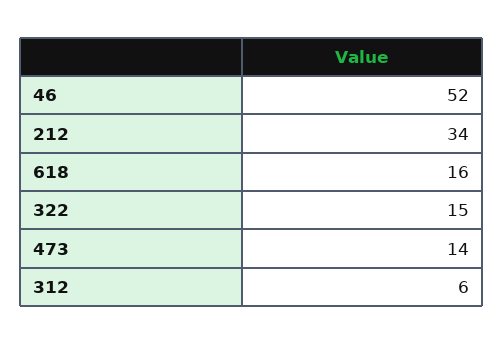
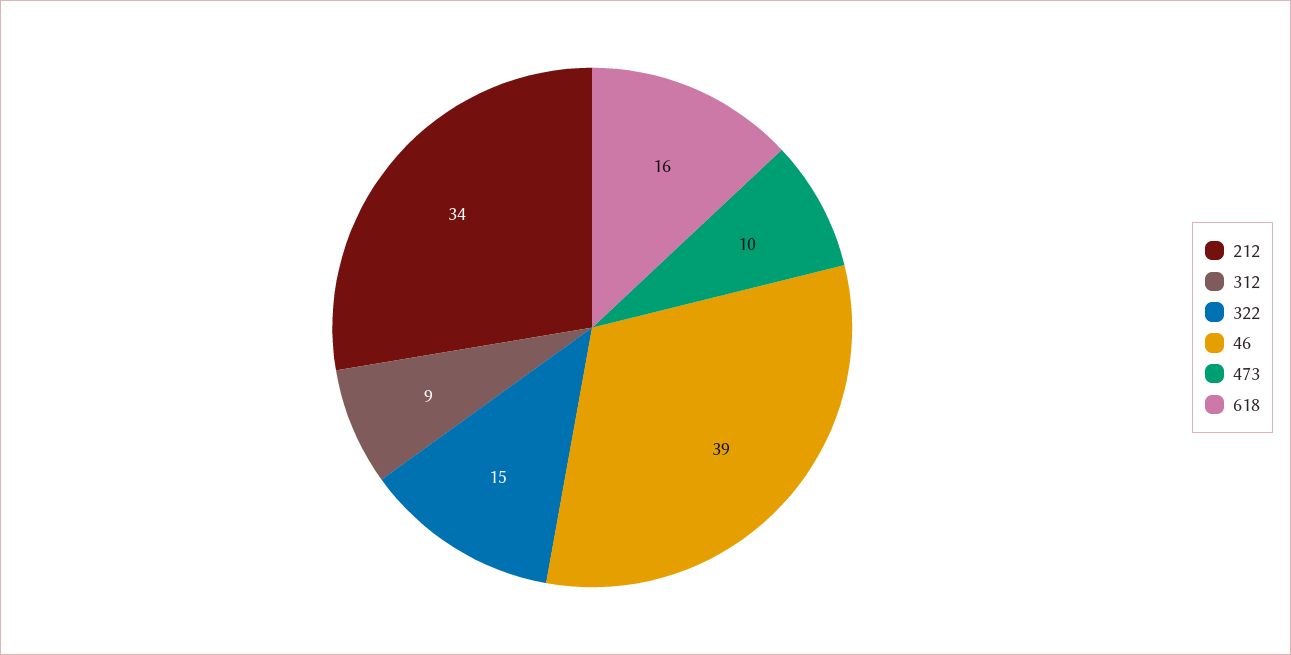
46: 52 -> 39
473: 14 -> 10
312: 6 -> 9

